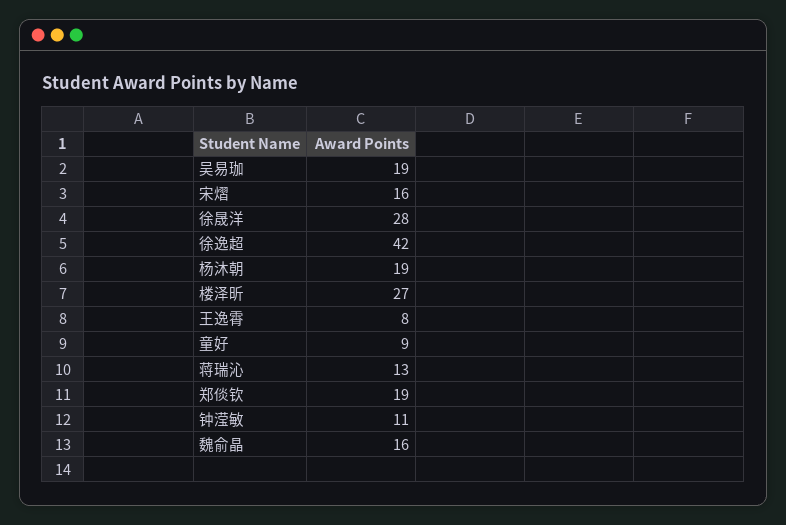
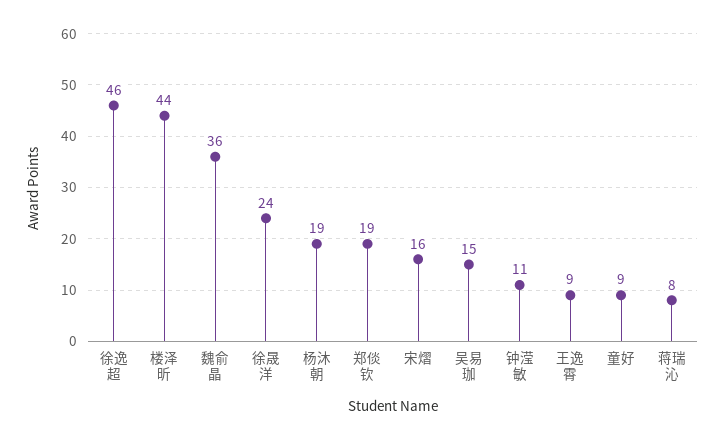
吴易珈: 19 -> 15
徐晟洋: 28 -> 24
徐逸超: 42 -> 46
楼泽昕: 27 -> 44
王逸霄: 8 -> 9
蒋瑞沁: 13 -> 8
魏俞晶: 16 -> 36

